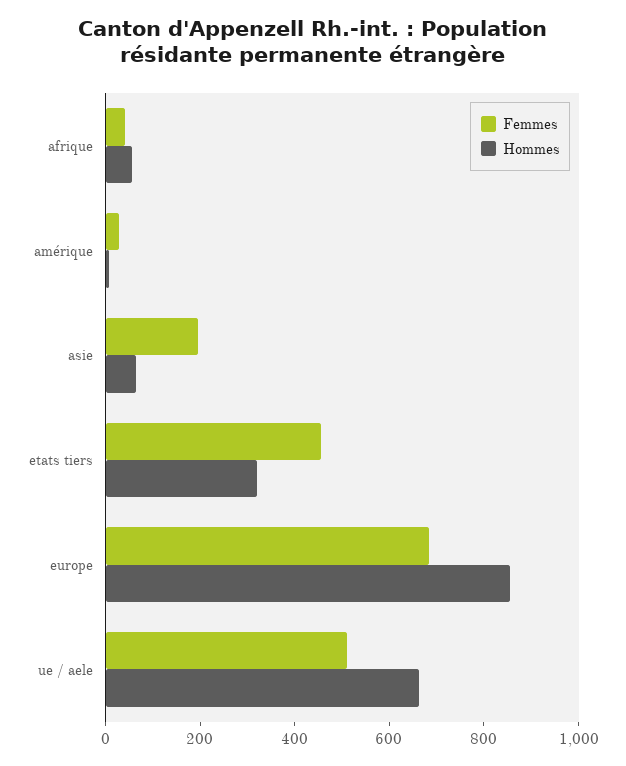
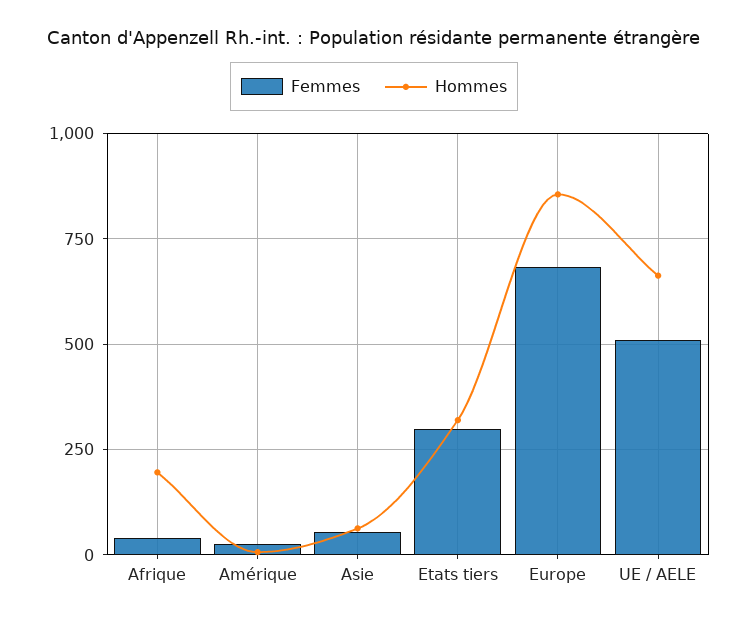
Hommes, afrique: 50 -> 200
Femmes, asie: 200 -> 50
Femmes, etats tiers: 450 -> 300

